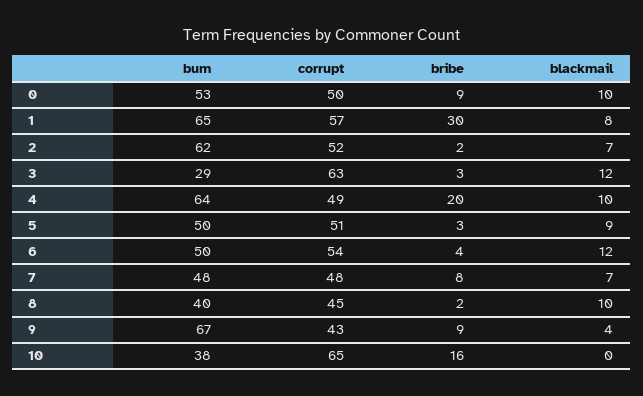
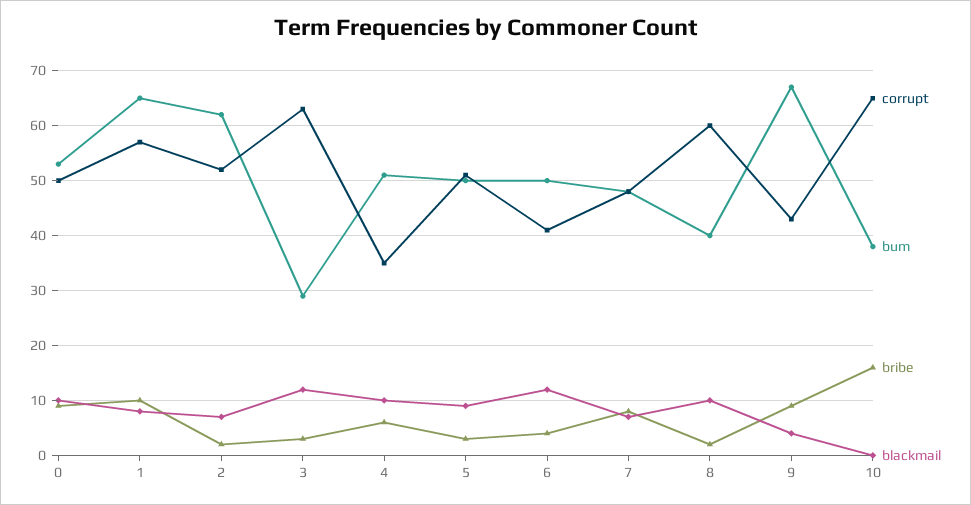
bribe, 1: 30 -> 10
bum, 4: 64 -> 50
corrupt, 4: 49 -> 35
bribe, 4: 20 -> 5
corrupt, 6: 54 -> 40
corrupt, 8: 45 -> 60

